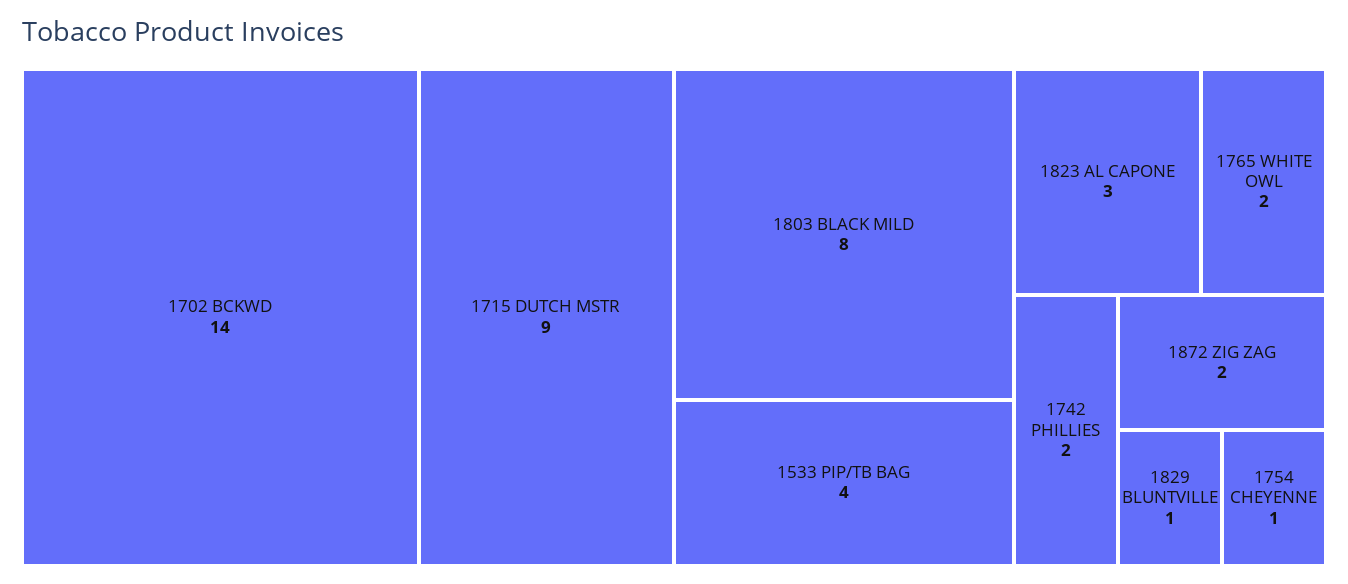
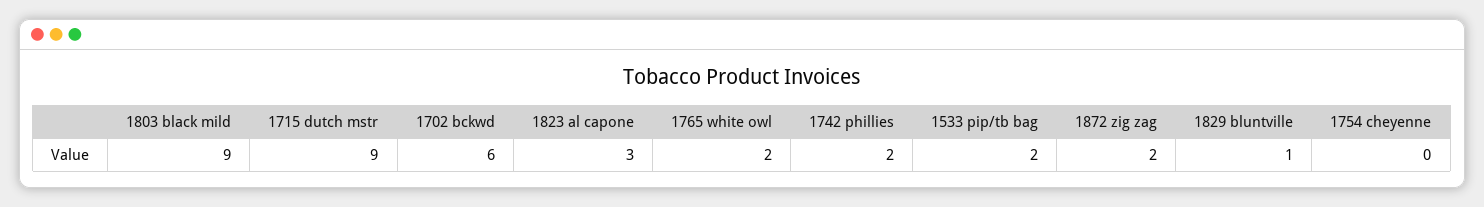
1702 BCKWD: 14 -> 6
1803 BLACK MILD: 8 -> 9
1533 PIP/TB BAG: 4 -> 2
1754 CHEYENNE: 1 -> 0

